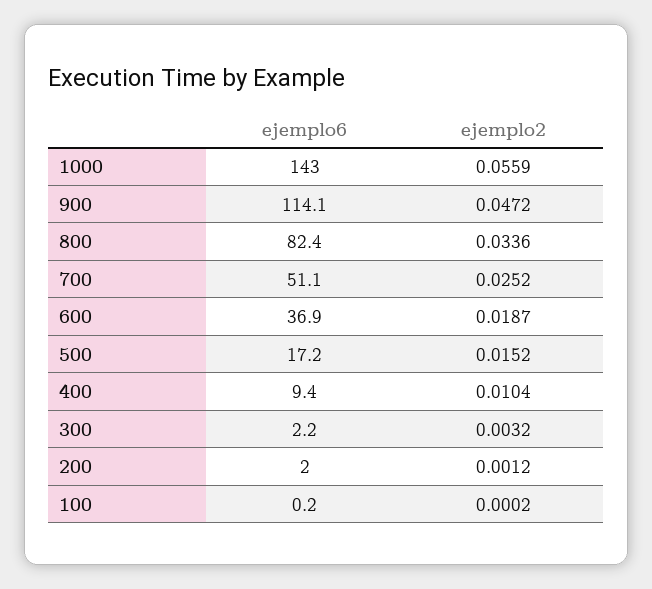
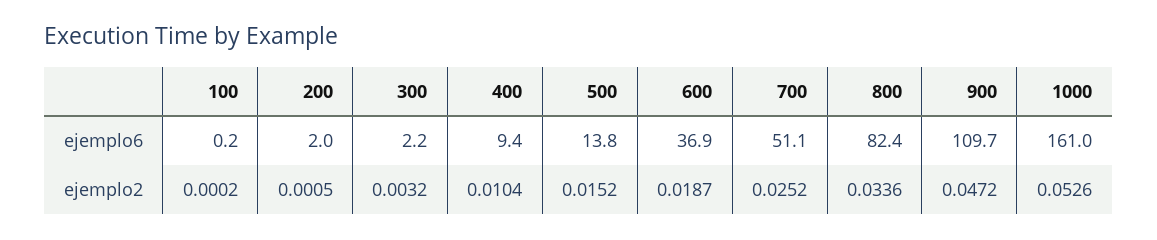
ejemplo6, 1000: 143 -> 161
ejemplo2, 1000: 0.0559 -> 0.0526
ejemplo6, 900: 114.1 -> 109.7
ejemplo6, 500: 17.2 -> 13.8
ejemplo2, 200: 0.0012 -> 0.0005

